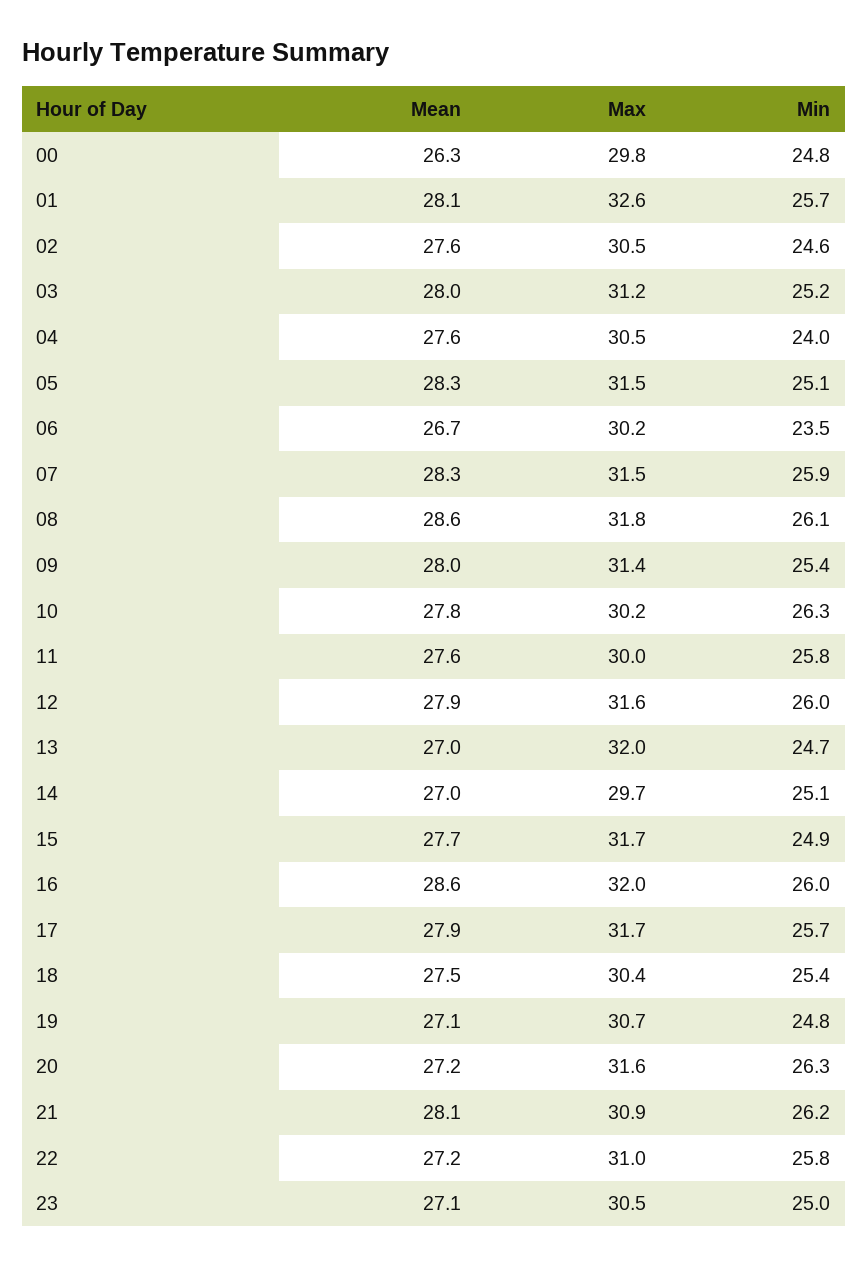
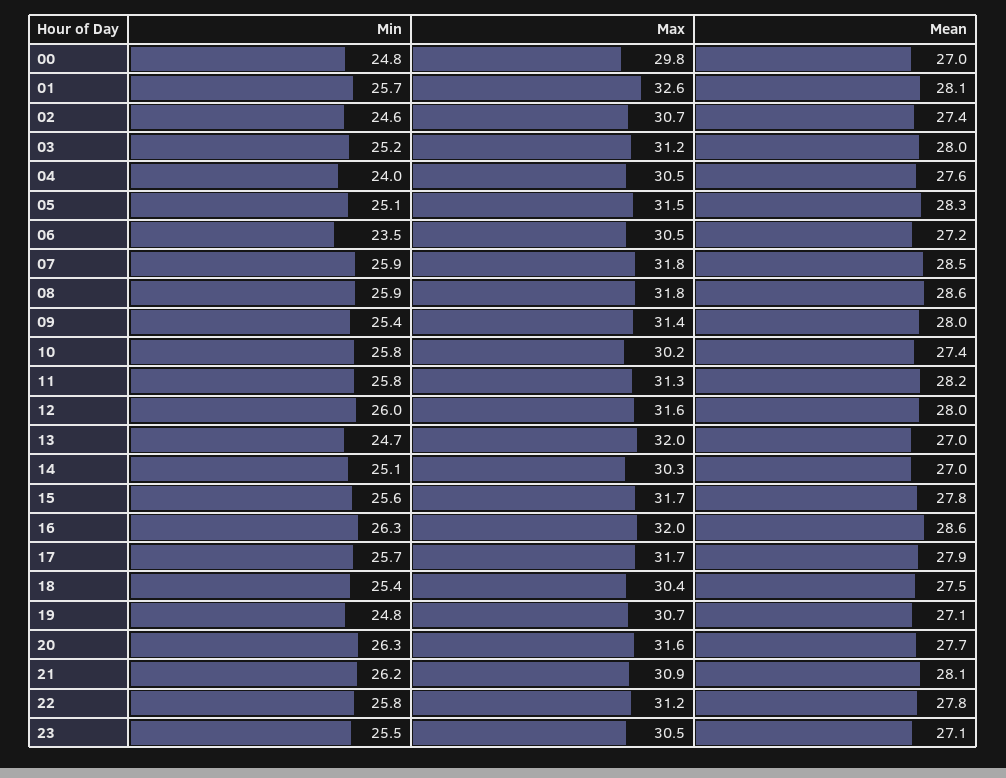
Mean, 00: 26.3 -> 27
Mean, 02: 27.6 -> 27.4
Max, 02: 30.5 -> 30.7
Mean, 06: 26.7 -> 27.2
Max, 06: 30.2 -> 30.5
Mean, 07: 28.3 -> 28.5
Max, 07: 31.5 -> 31.8
Min, 08: 26.1 -> 25.9
Mean, 10: 27.8 -> 27.4
Min, 10: 26.3 -> 25.8
Mean, 11: 27.6 -> 28.2
Max, 11: 30 -> 31.3
Mean, 12: 27.9 -> 28
Max, 14: 29.7 -> 30.3
Mean, 15: 27.7 -> 27.8
Min, 15: 24.9 -> 25.6
Min, 16: 26 -> 26.3
Mean, 20: 27.2 -> 27.7
Mean, 22: 27.2 -> 27.8
Max, 22: 31 -> 31.2
Min, 23: 25 -> 25.5

